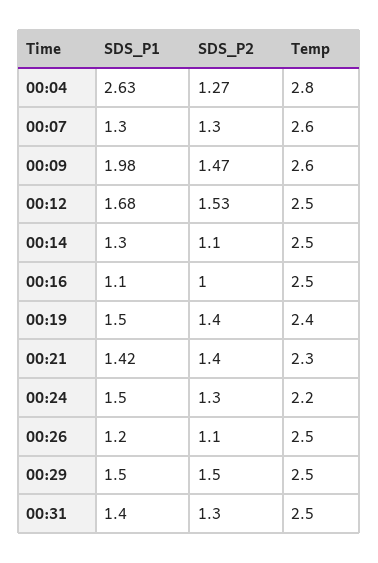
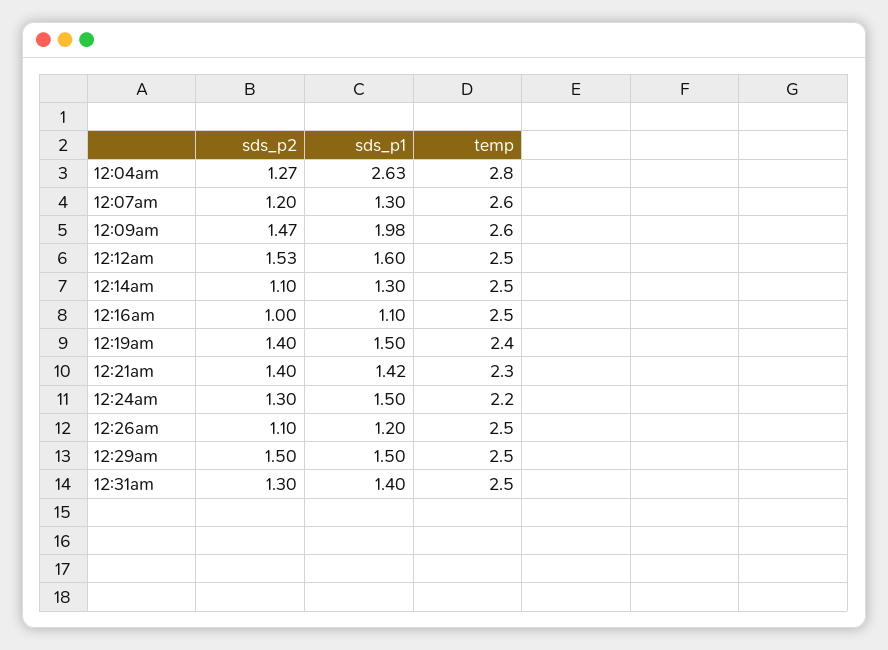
SDS_P2, 00:07: 1.3 -> 1.2
SDS_P1, 00:12: 1.68 -> 1.6

